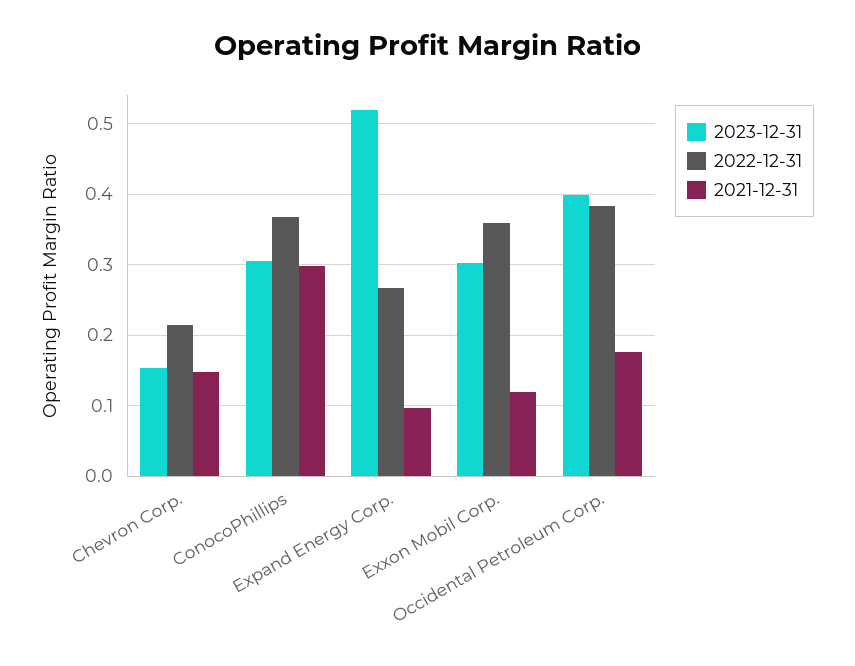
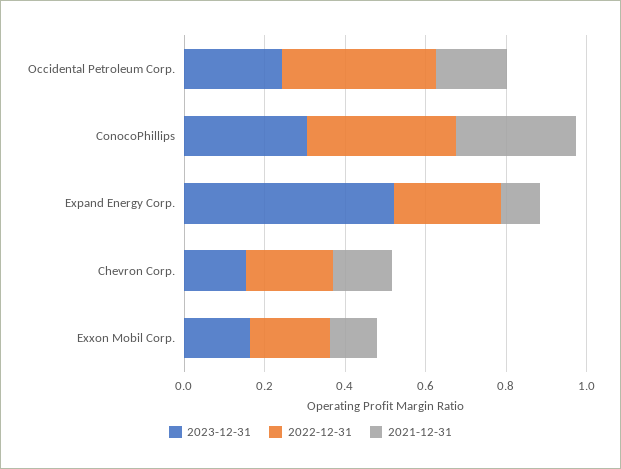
2023-12-31, Exxon Mobil Corp.: 0.3 -> 0.15
2022-12-31, Exxon Mobil Corp.: 0.36 -> 0.2
2023-12-31, Occidental Petroleum Corp.: 0.4 -> 0.25

